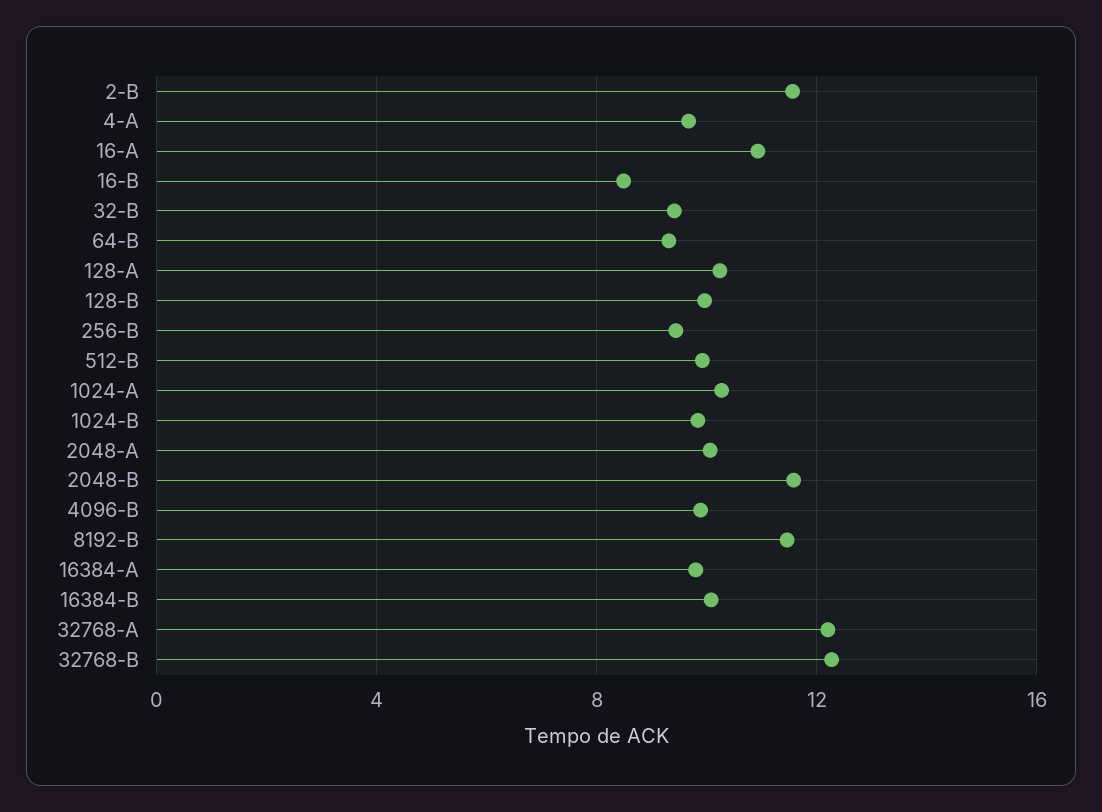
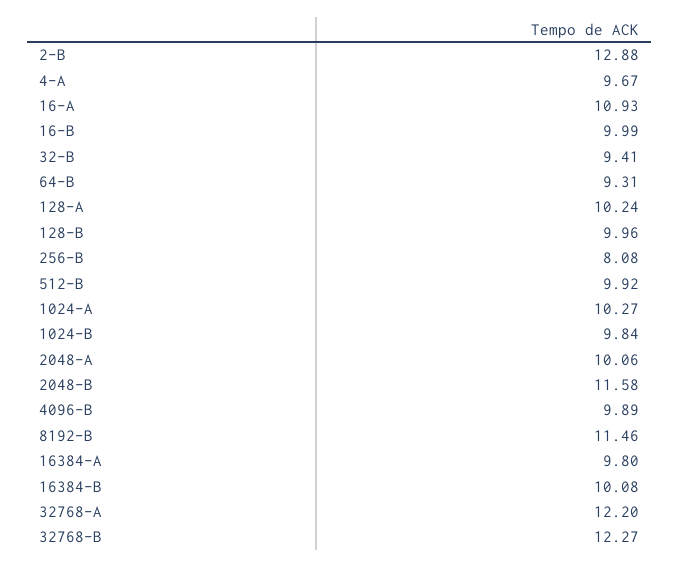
2-B: 11.5 -> 12.88
16-B: 8.5 -> 9.99
256-B: 9.5 -> 8.08

